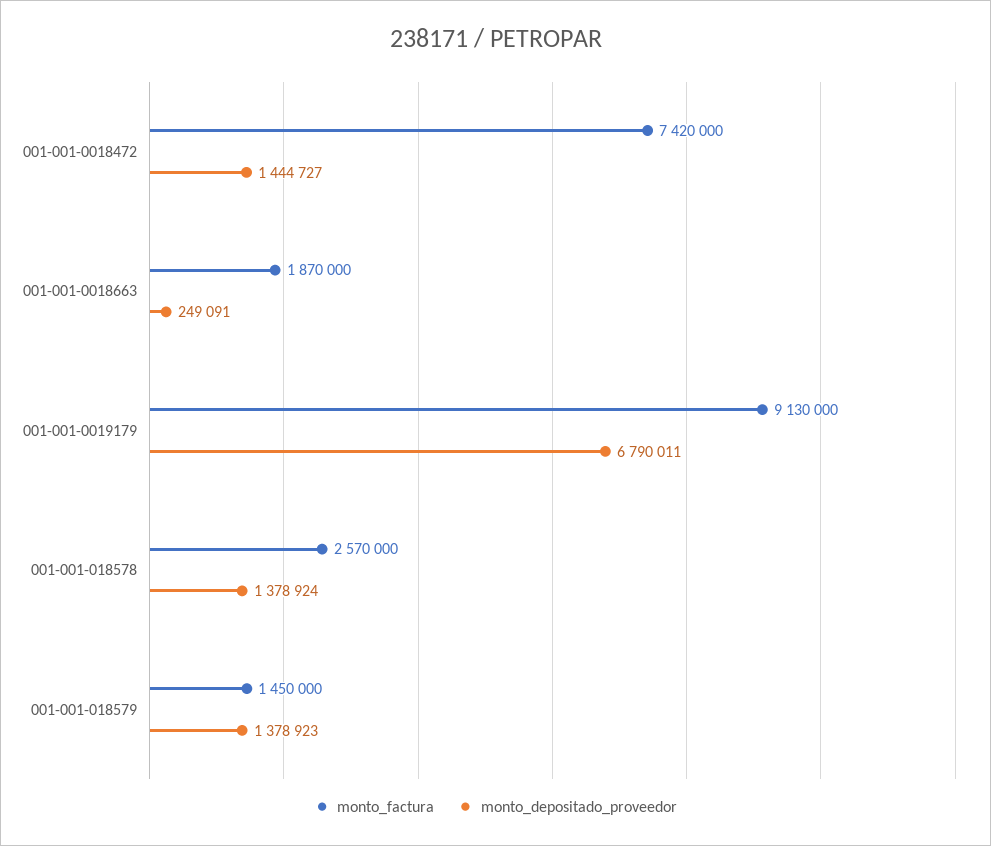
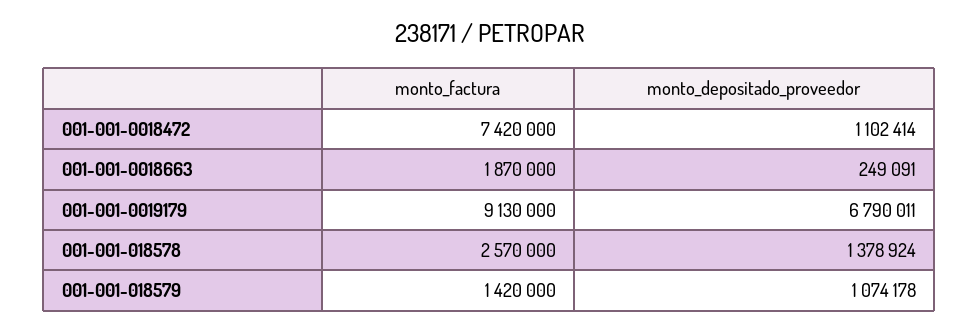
monto_depositado_proveedor, 001-001-0018472: 1444727 -> 1102414
monto_factura, 001-001-018579: 1450000 -> 1420000
monto_depositado_proveedor, 001-001-018579: 1378923 -> 1074178

